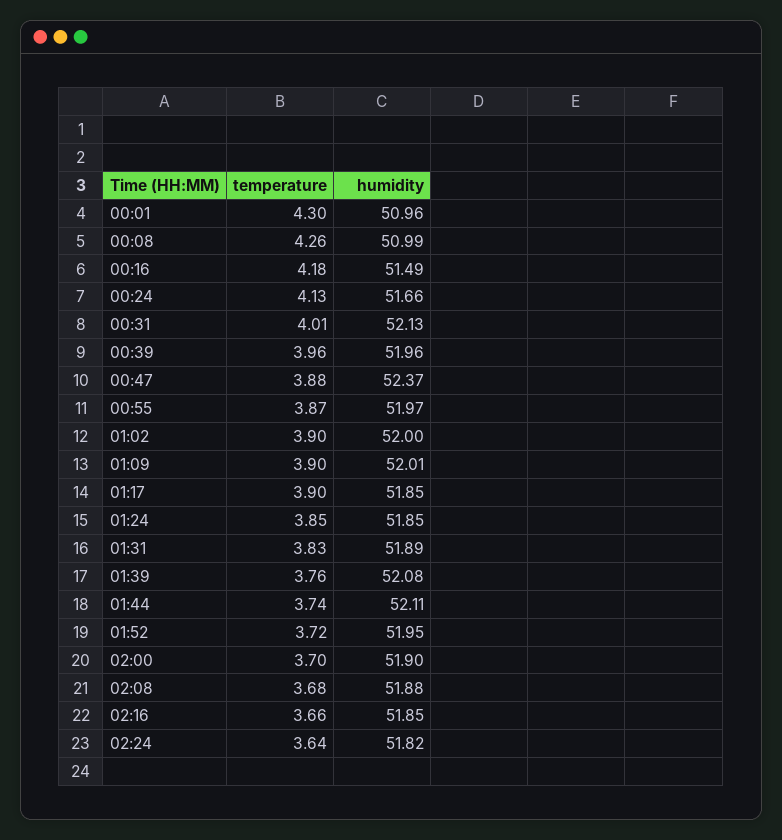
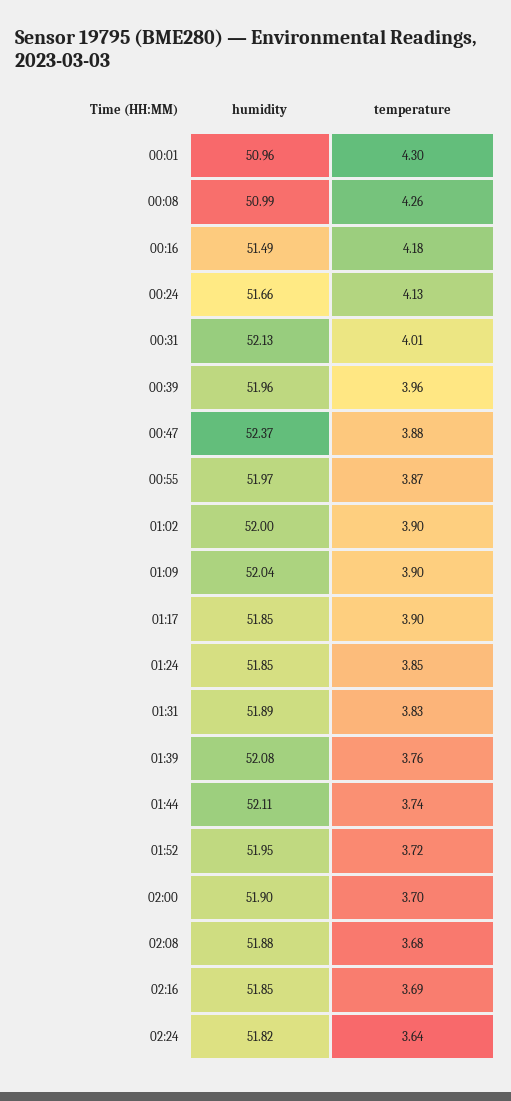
humidity, 01:09: 52.01 -> 52.04
temperature, 02:16: 3.66 -> 3.69

